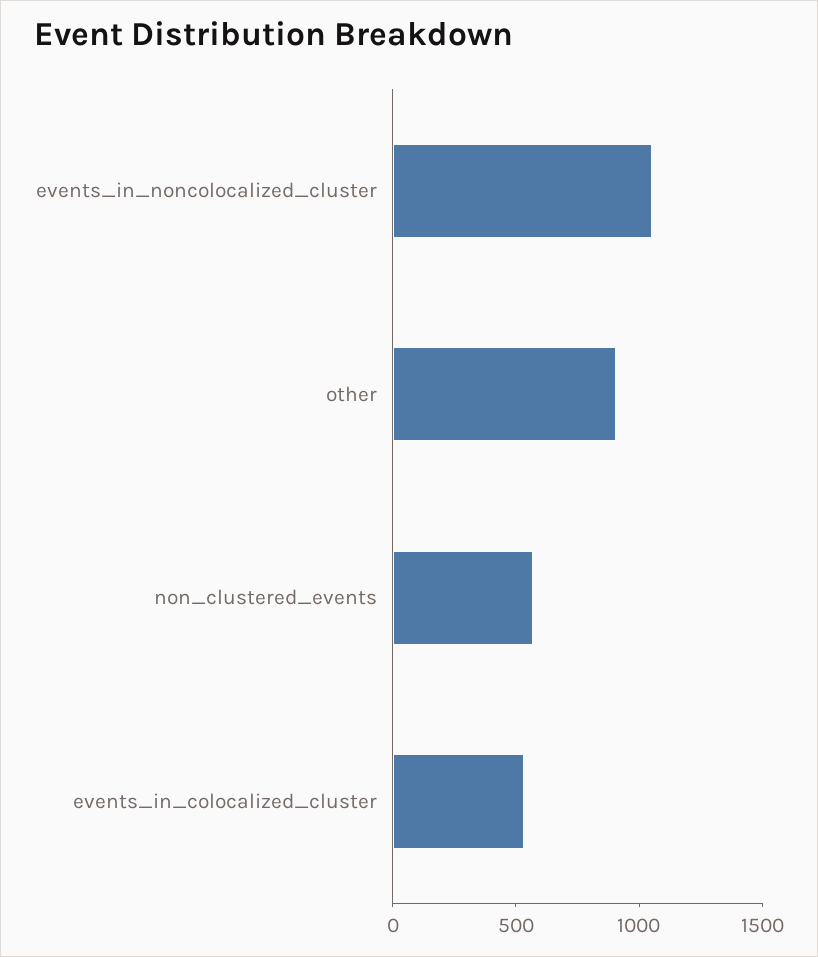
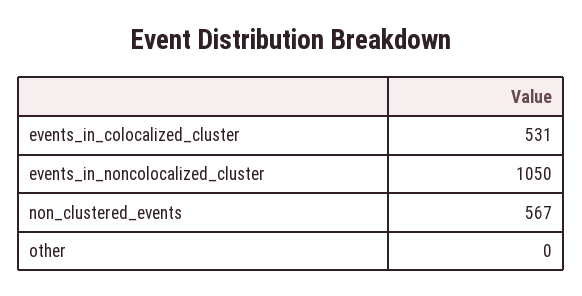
other: 900 -> 0

